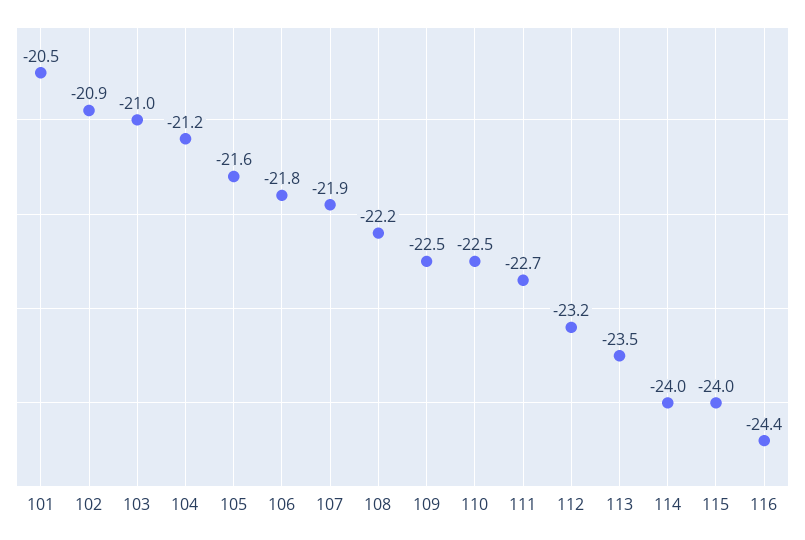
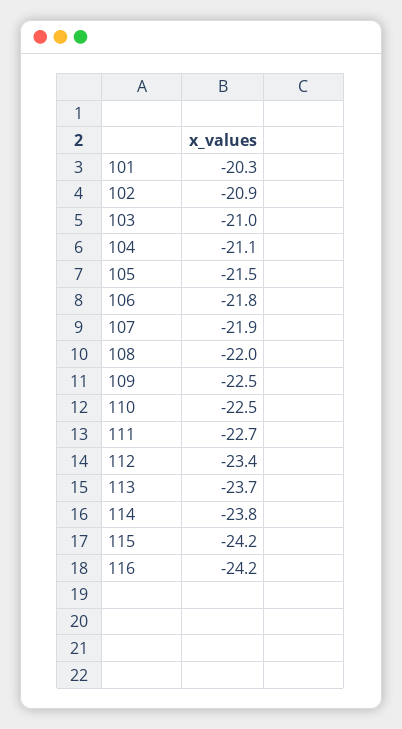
101: -20.5 -> -20.3
104: -21.2 -> -21.1
105: -21.6 -> -21.5
108: -22.2 -> -22
112: -23.2 -> -23.4
113: -23.5 -> -23.7
114: -24 -> -23.8
115: -24 -> -24.2
116: -24.4 -> -24.2

